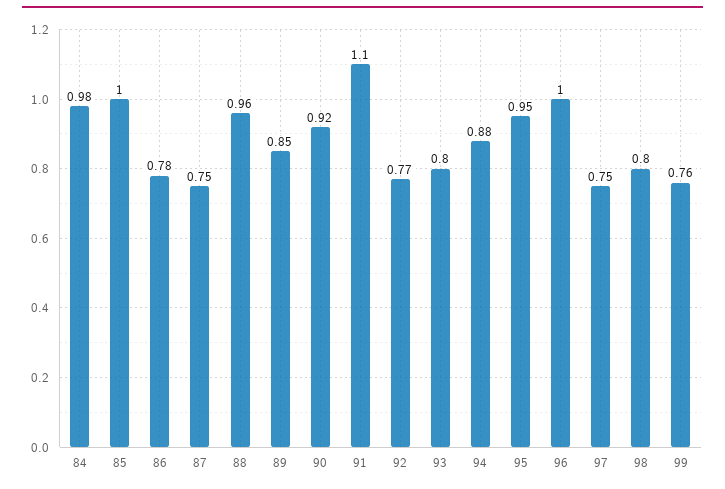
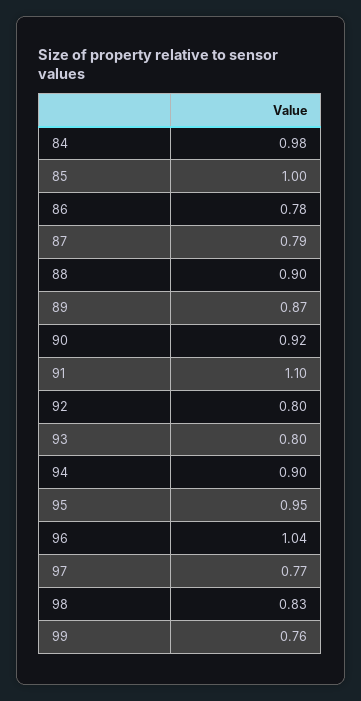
87: 0.75 -> 0.79
88: 0.96 -> 0.9
89: 0.85 -> 0.87
92: 0.77 -> 0.8
94: 0.88 -> 0.9
96: 1 -> 1.04
97: 0.75 -> 0.77
98: 0.8 -> 0.83

